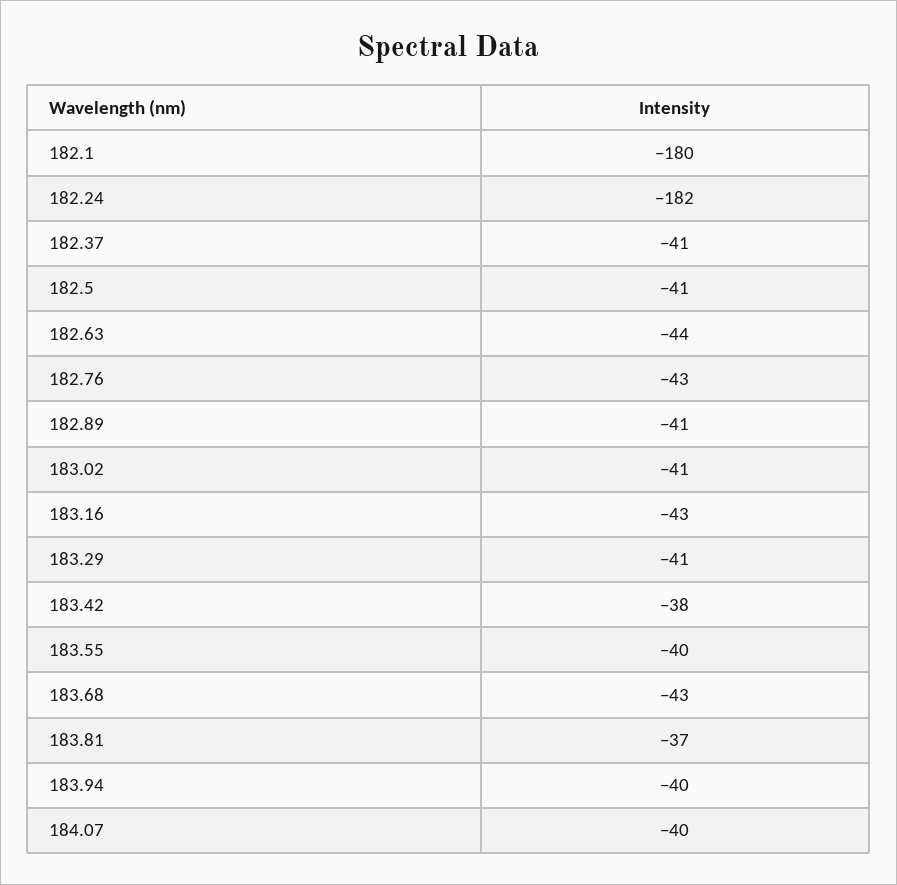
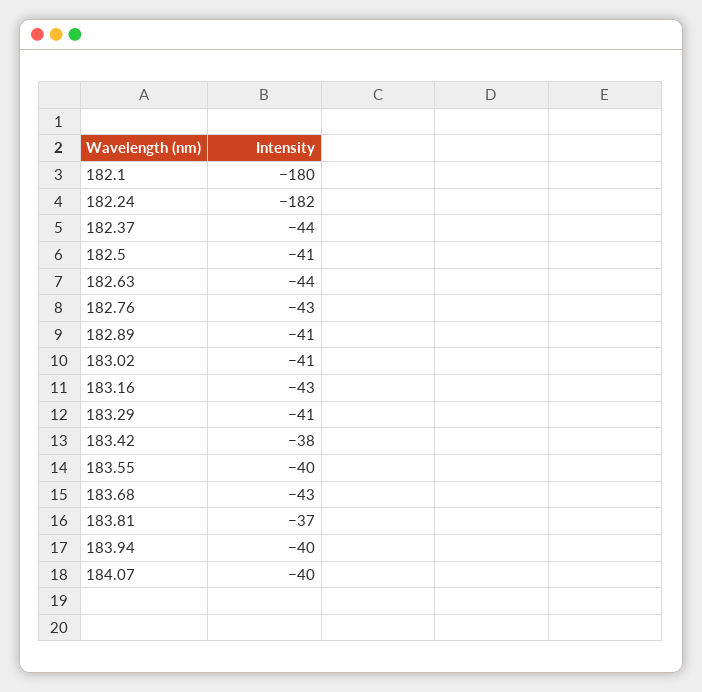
182.37: -41 -> -44

